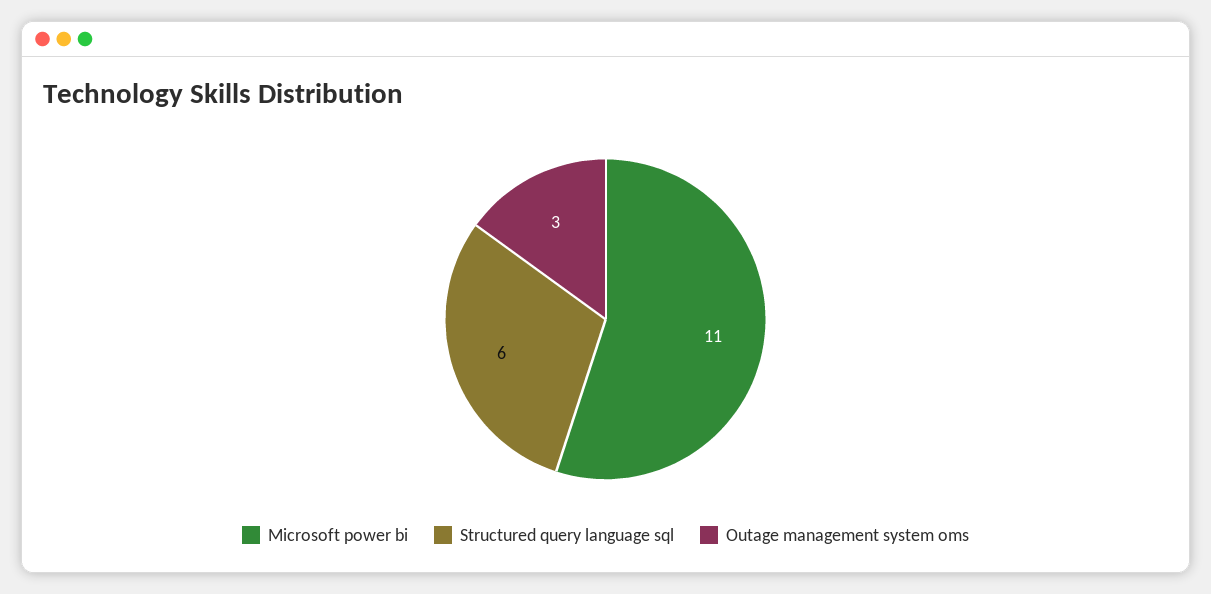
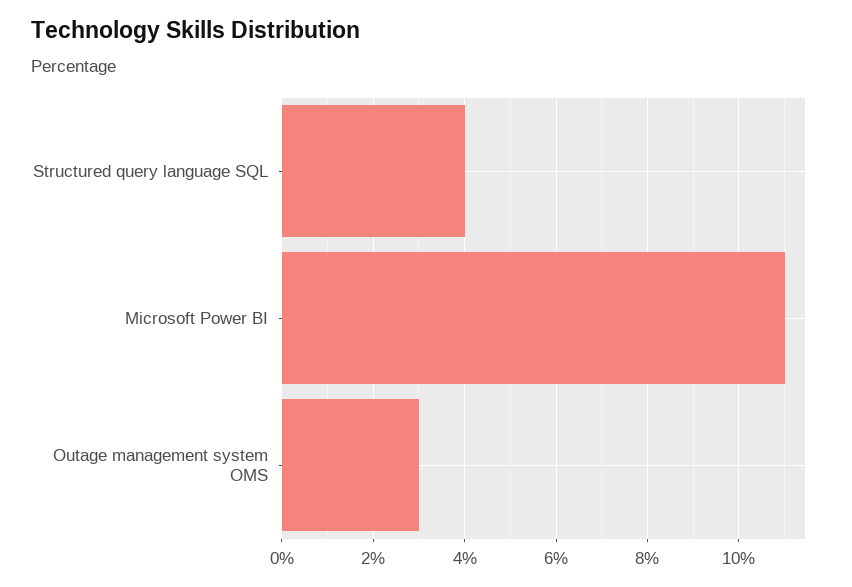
Structured query language sql: 6 -> 4

